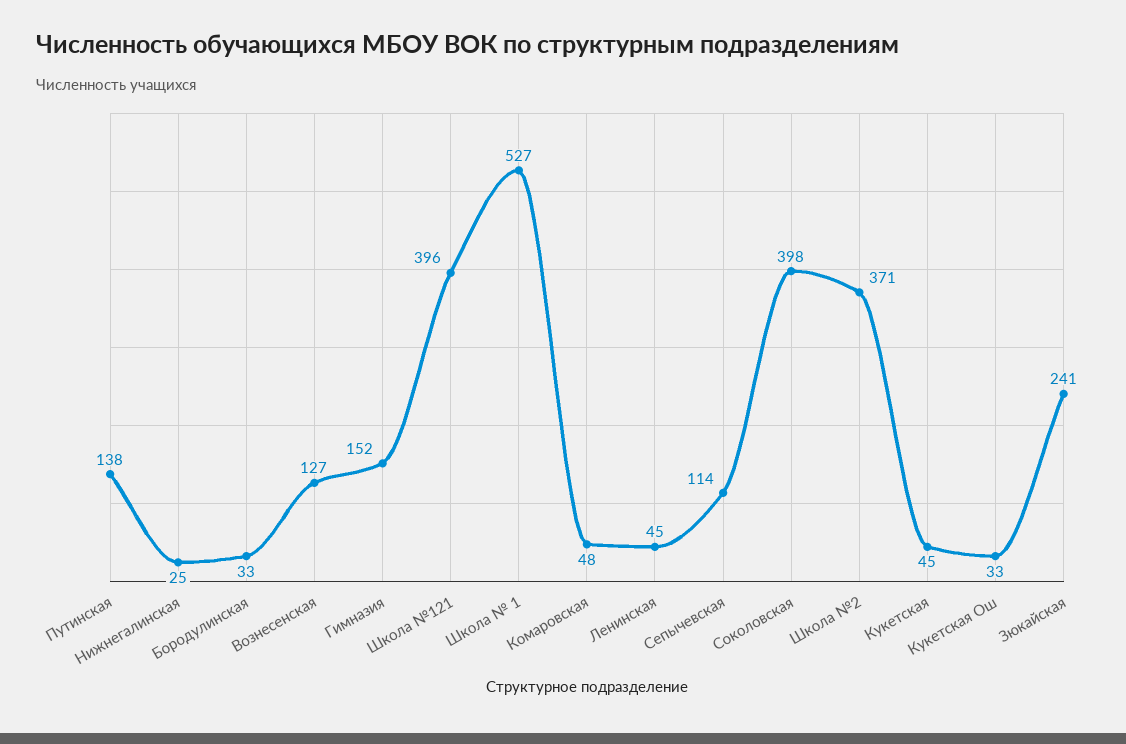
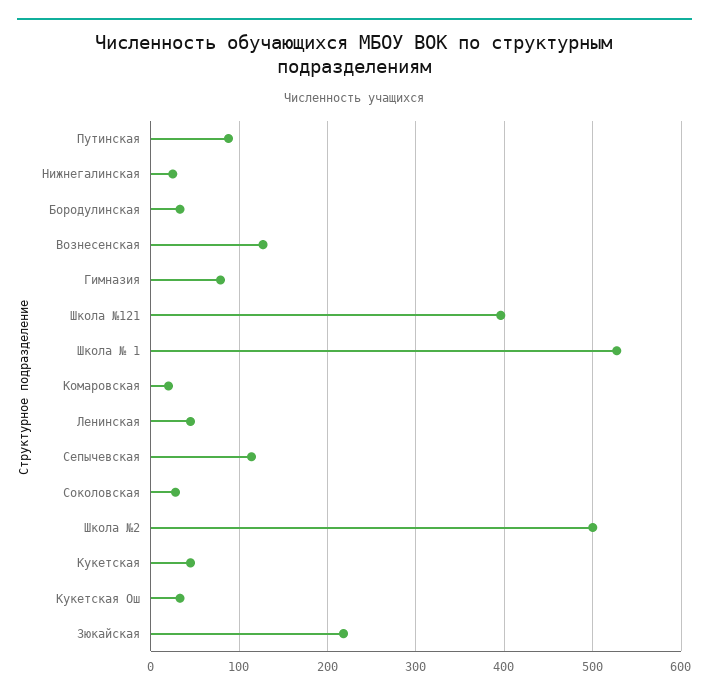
Путинская: 138 -> 90
Гимназия: 152 -> 80
Комаровская: 48 -> 20
Соколовская: 398 -> 30
Школа №2: 371 -> 500
Зюкайская: 241 -> 220

